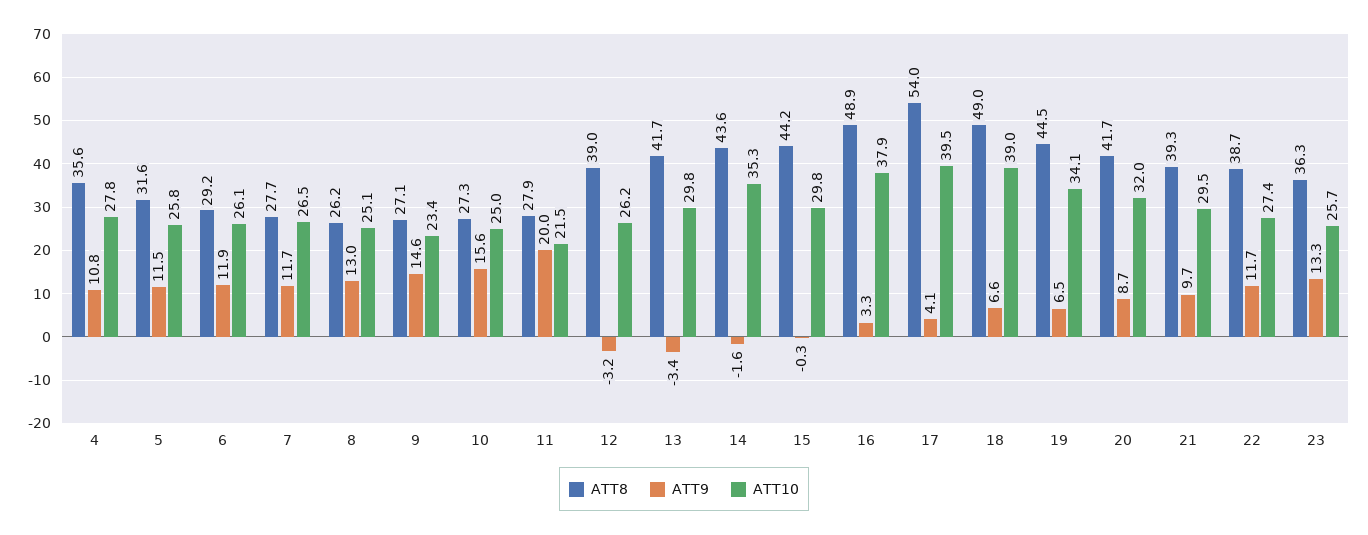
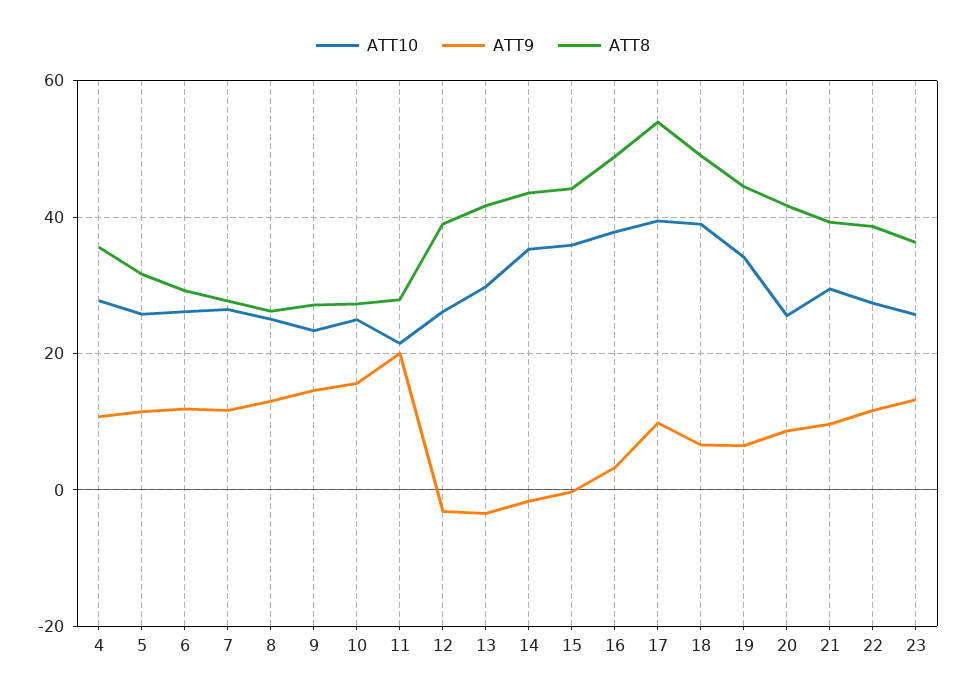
ATT10, 15: 29.8 -> 36
ATT9, 17: 4.1 -> 10
ATT10, 20: 32 -> 26

